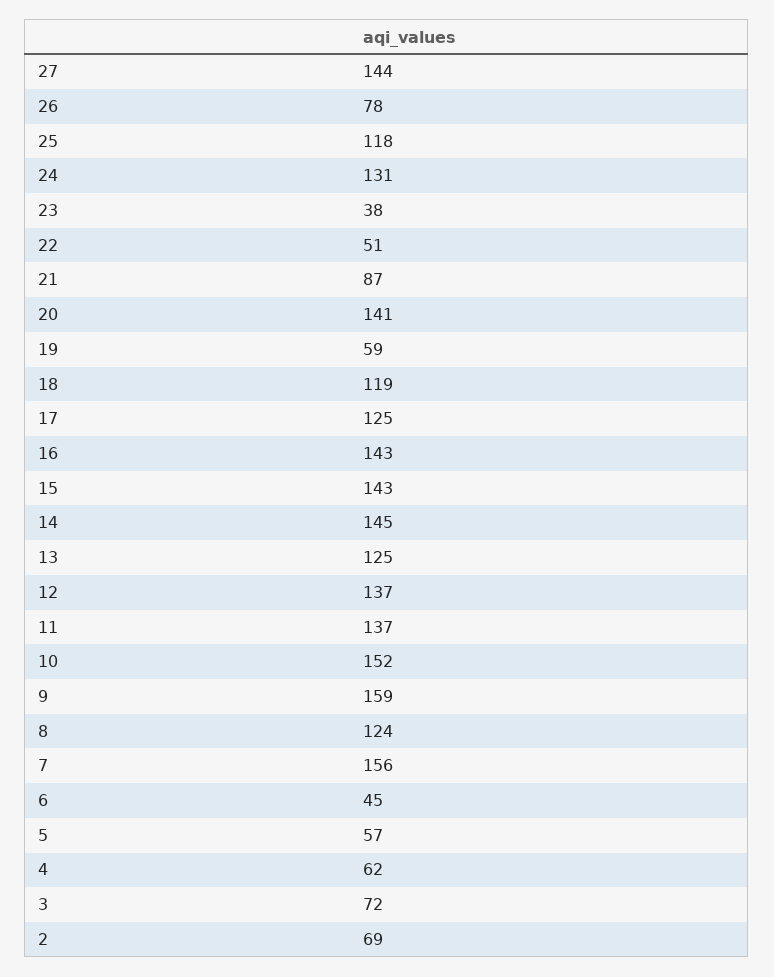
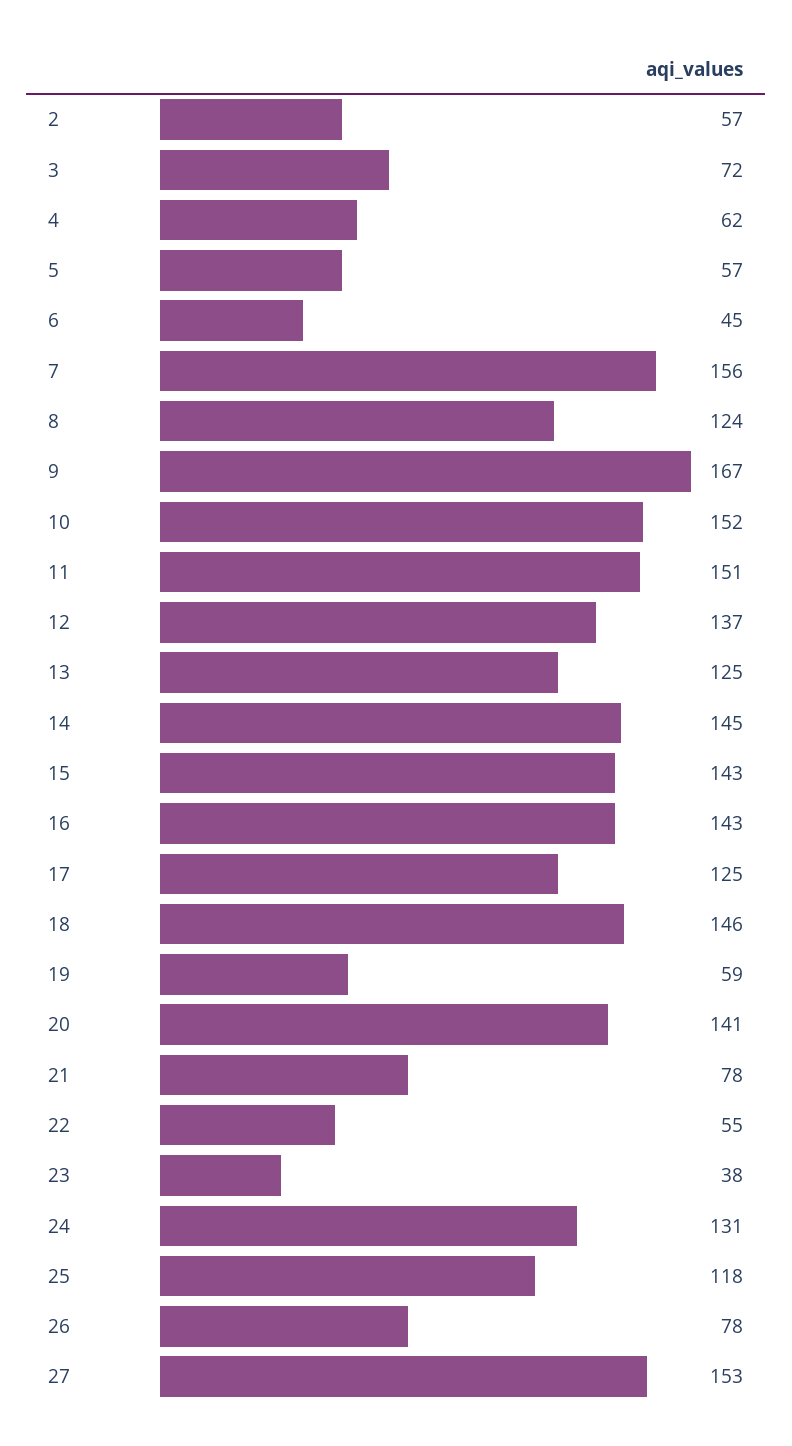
27: 144 -> 153
22: 51 -> 55
21: 87 -> 78
18: 119 -> 146
11: 137 -> 151
9: 159 -> 167
2: 69 -> 57

